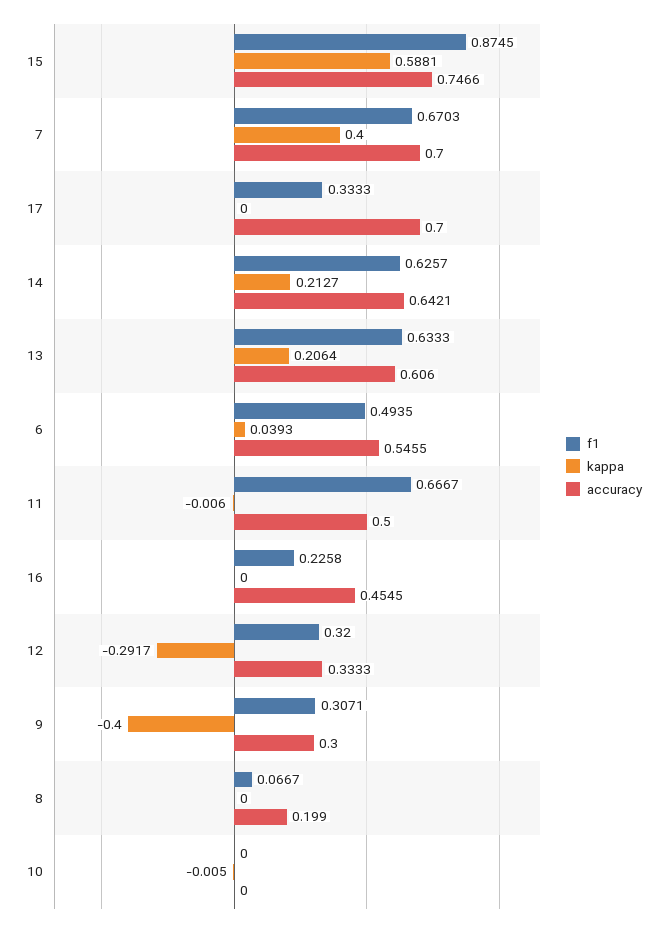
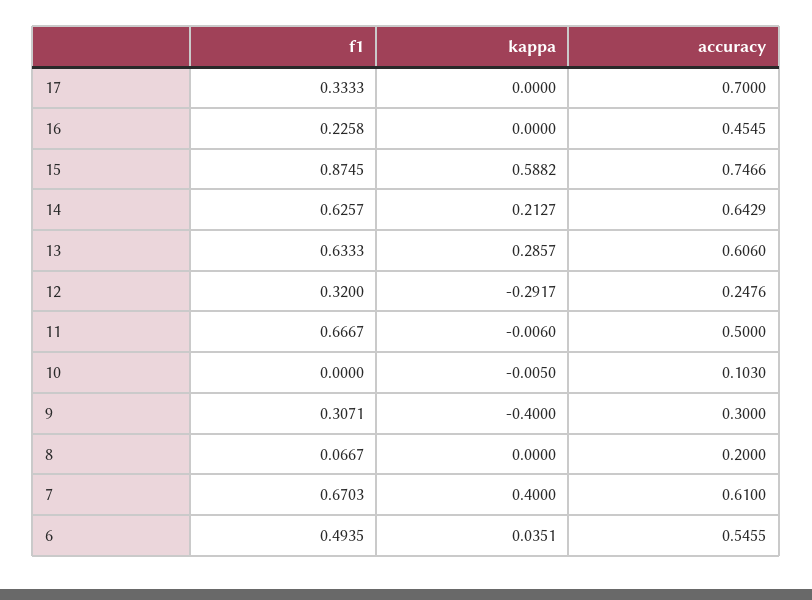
kappa, 15: 0.5881 -> 0.5882
accuracy, 7: 0.7 -> 0.61
accuracy, 14: 0.6421 -> 0.6429
kappa, 13: 0.2064 -> 0.2857
kappa, 6: 0.0393 -> 0.0351
accuracy, 12: 0.3333 -> 0.2476
accuracy, 8: 0.199 -> 0.2
accuracy, 10: 0 -> 0.103

